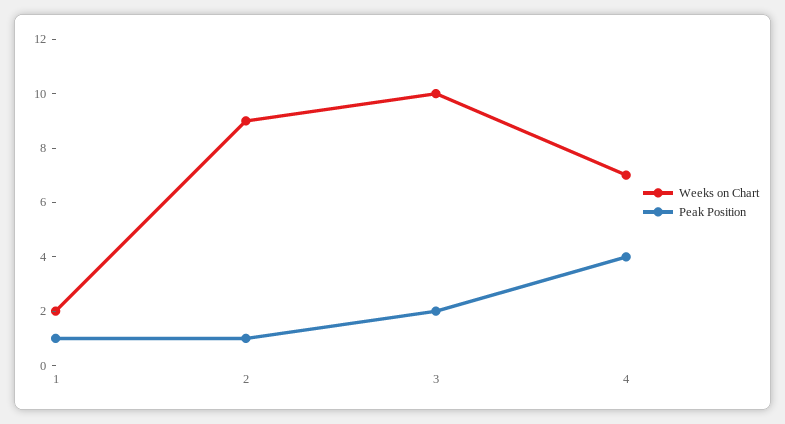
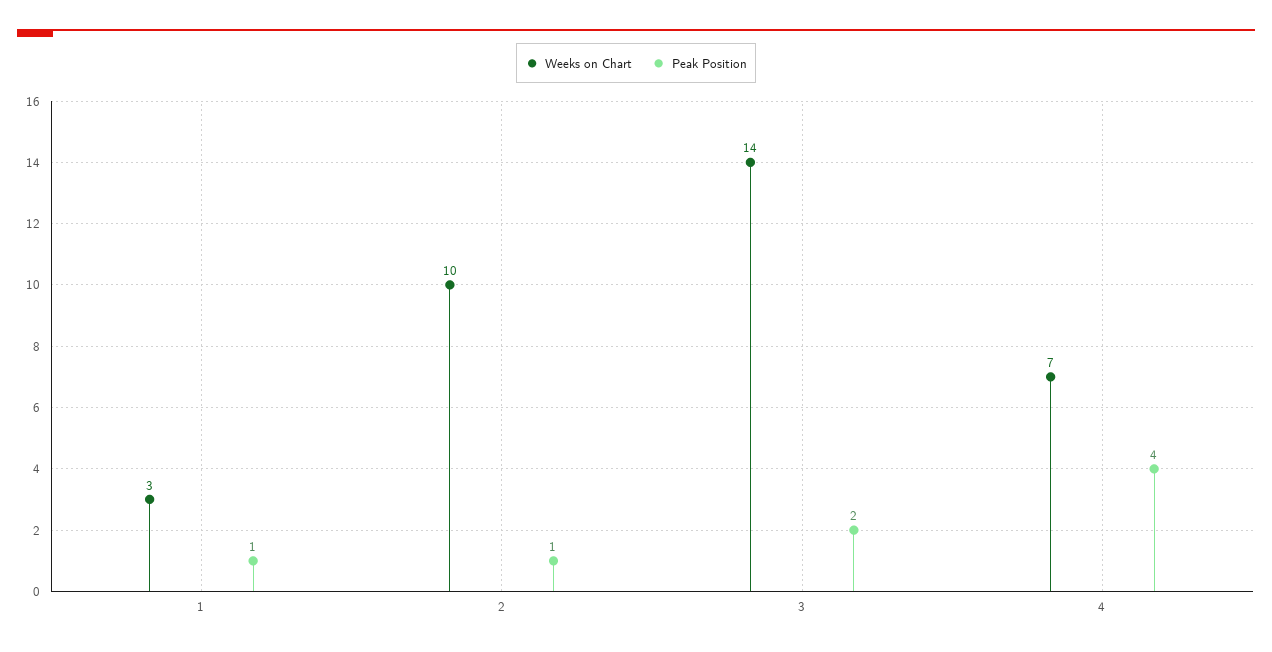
Weeks on Chart, 1: 2 -> 3
Weeks on Chart, 2: 9 -> 10
Weeks on Chart, 3: 10 -> 14

